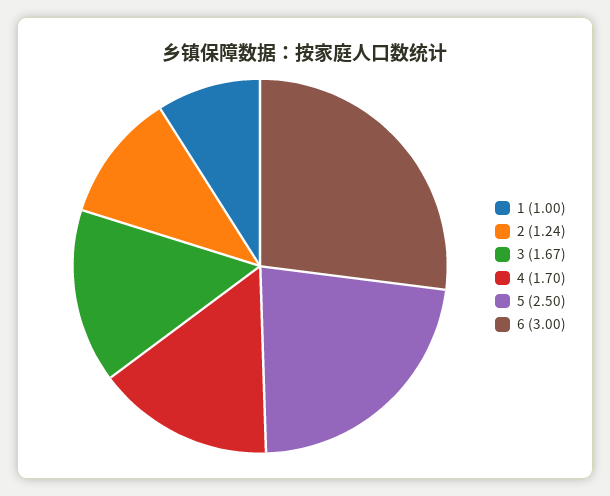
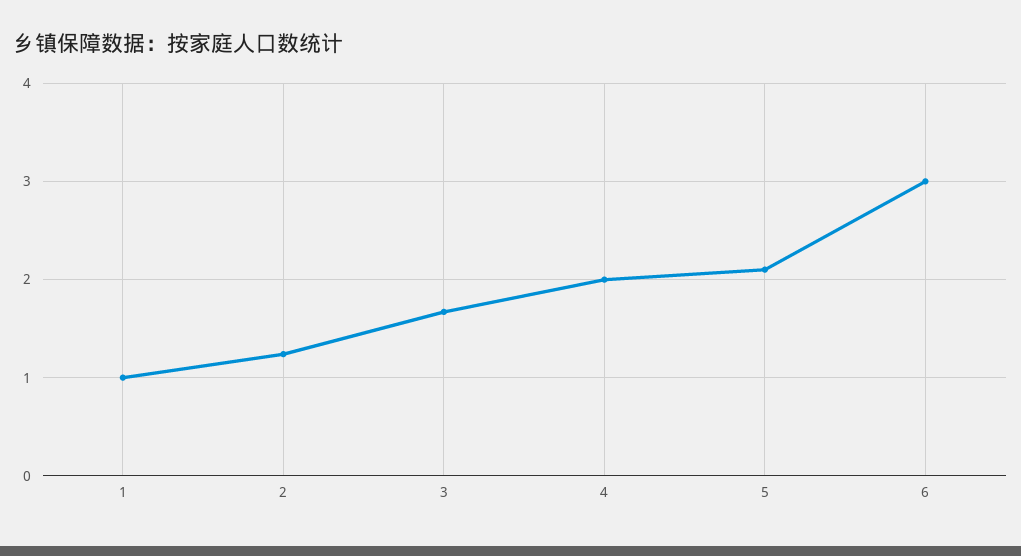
4: 1.7 -> 2
5: 2.5 -> 2.1

